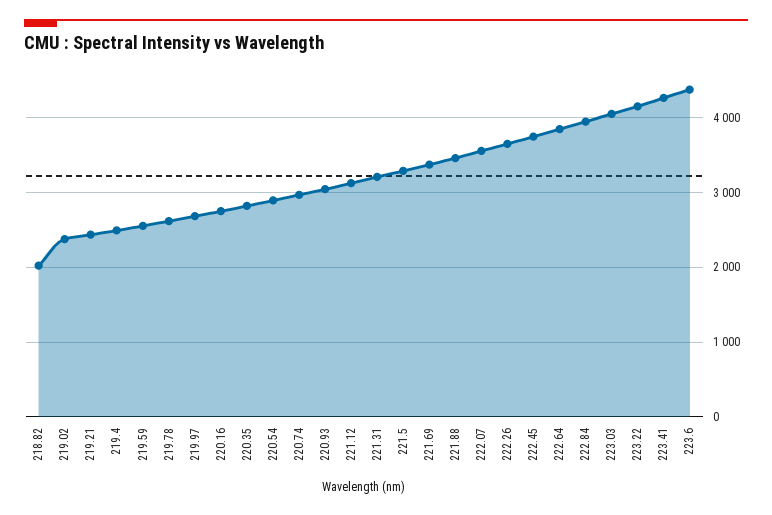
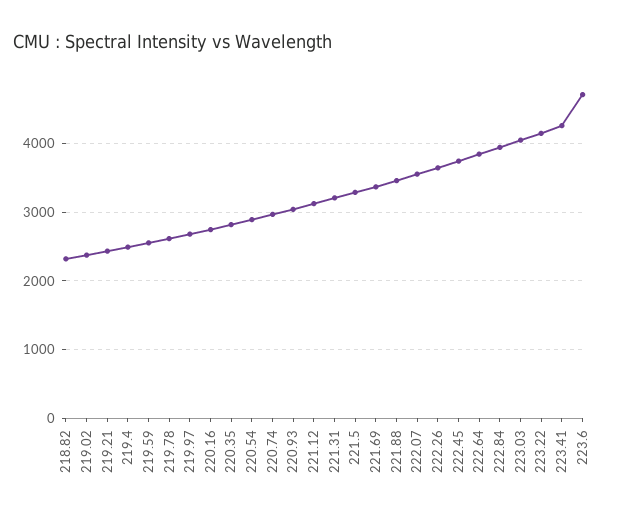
218.82: 2000 -> 2300
223.6: 4400 -> 4700

